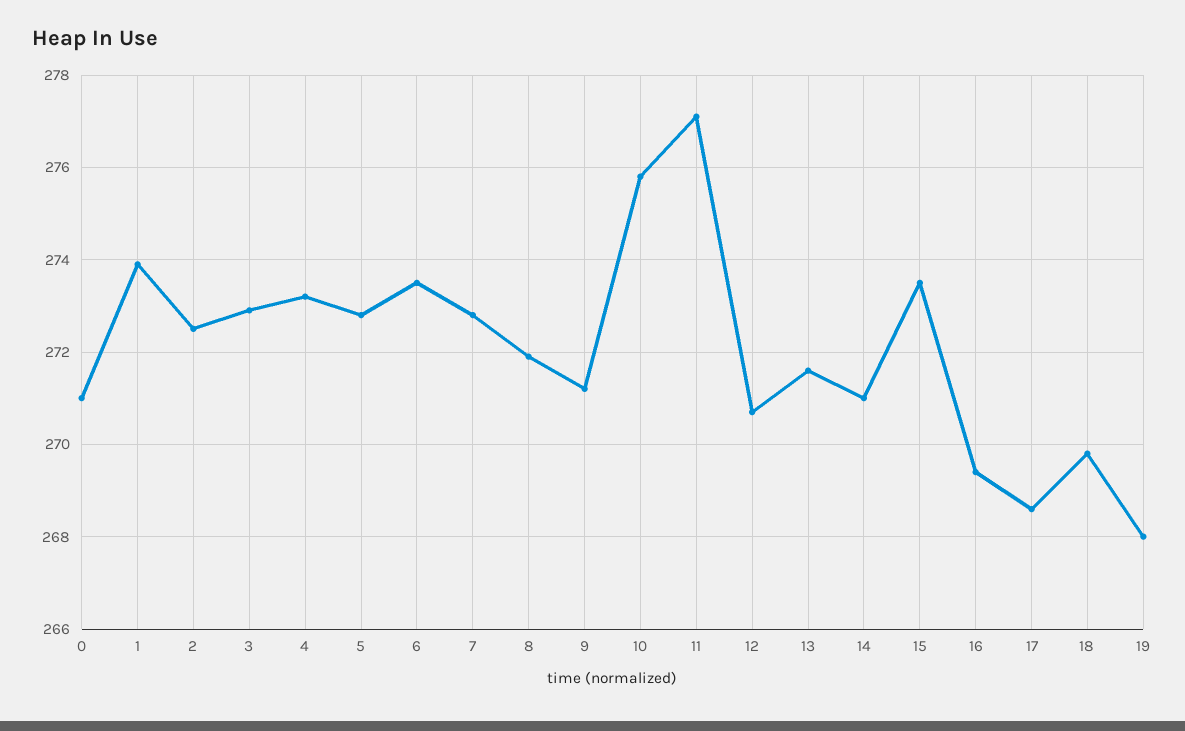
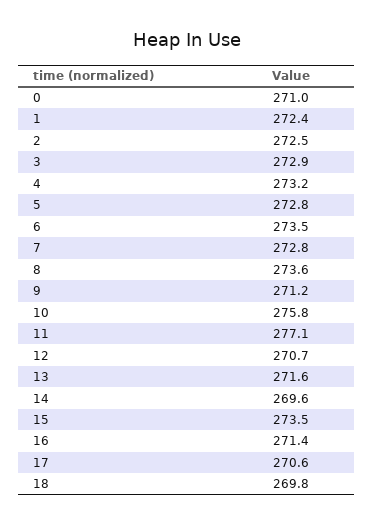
1: 274 -> 272.4
8: 272 -> 273.6
14: 271 -> 269.6
16: 269.5 -> 271.4
17: 268.5 -> 270.6
19: 268 -> none

